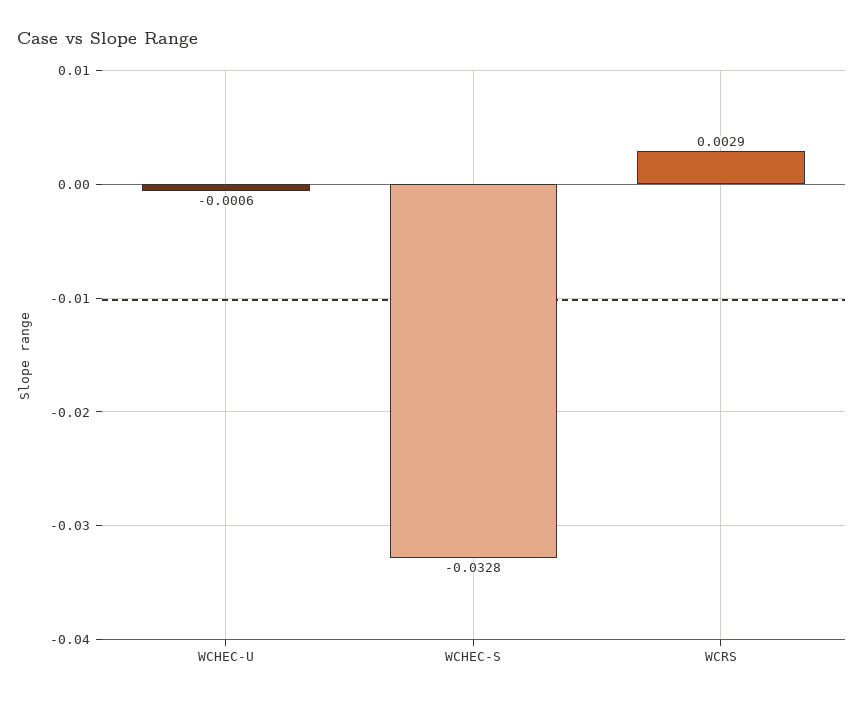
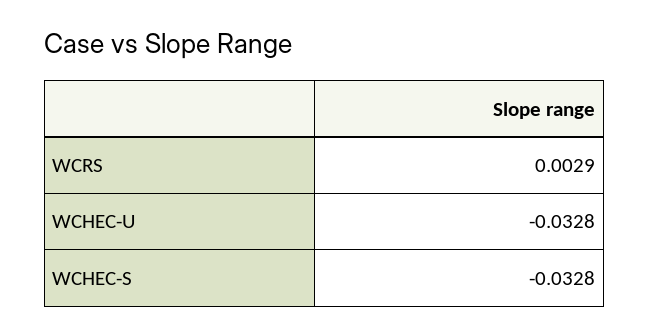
WCHEC-U: -0.0006 -> -0.0328

